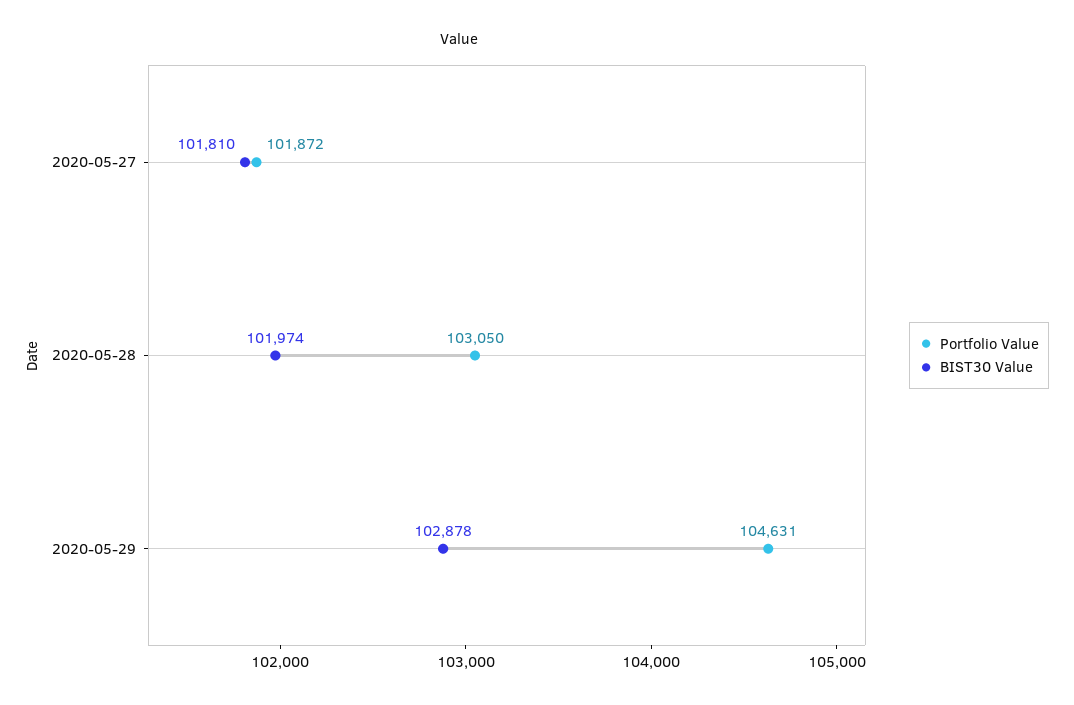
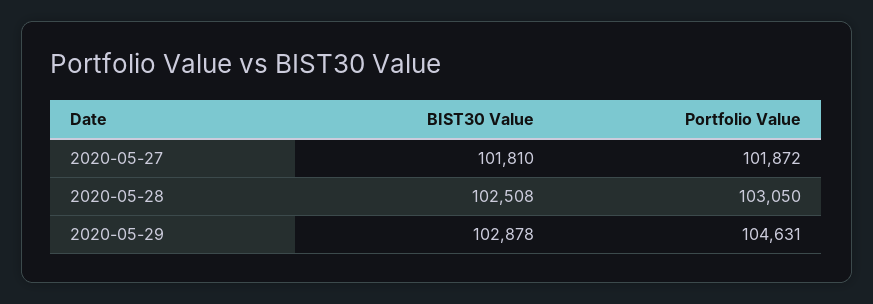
BIST30 Value, 2020-05-28: 101974 -> 102508

